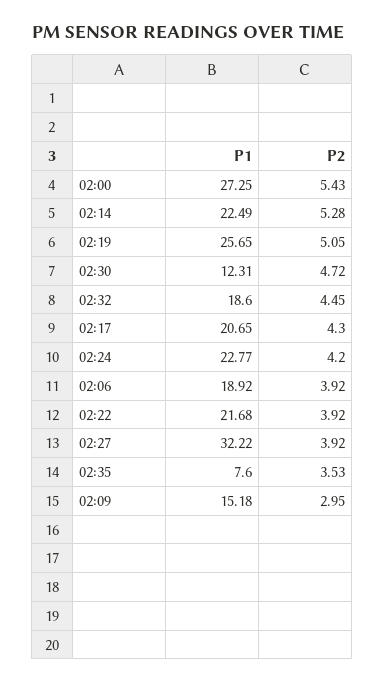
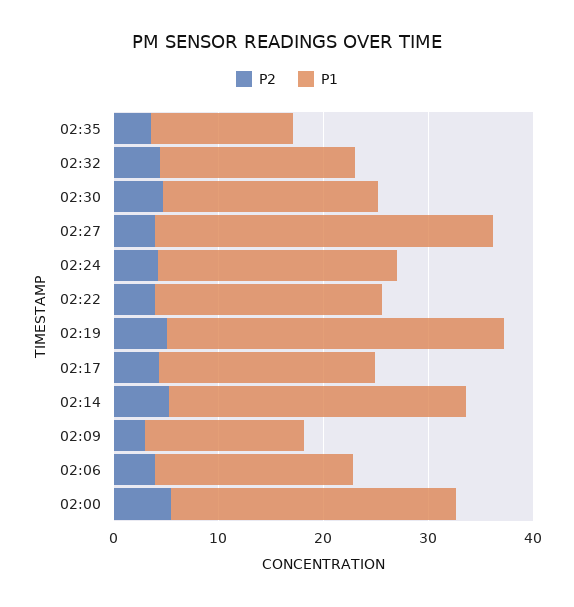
P1, 02:14: 22.49 -> 28
P1, 02:19: 25.65 -> 32
P1, 02:30: 12.31 -> 20
P1, 02:35: 7.6 -> 14

